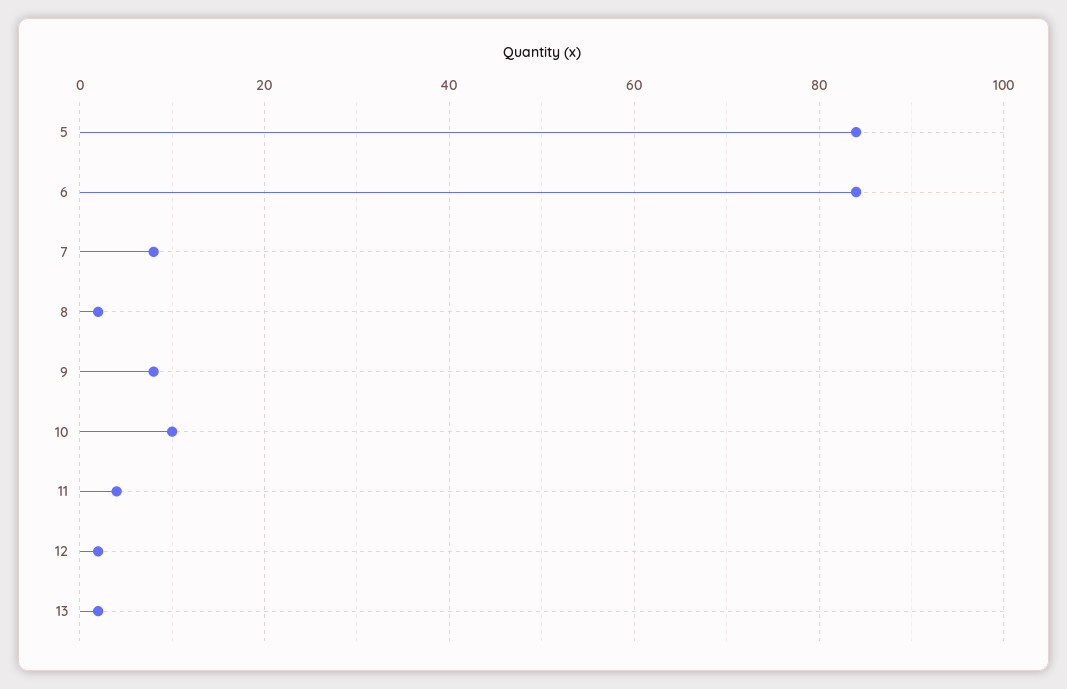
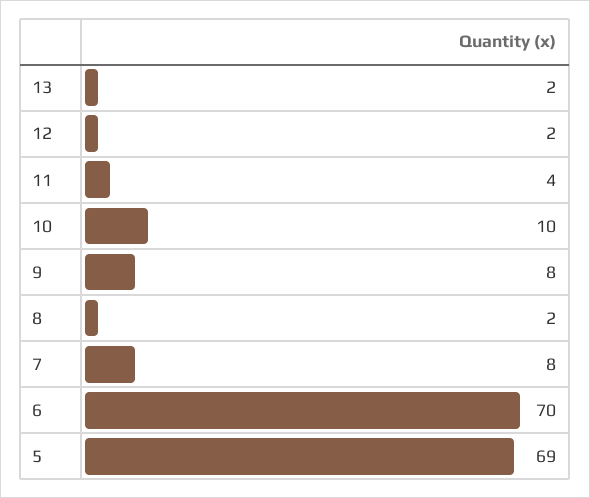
5: 85 -> 69
6: 85 -> 70

